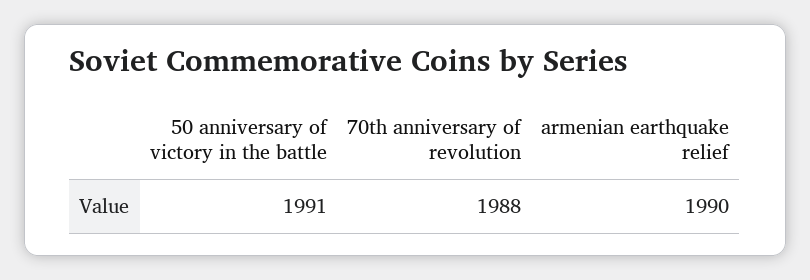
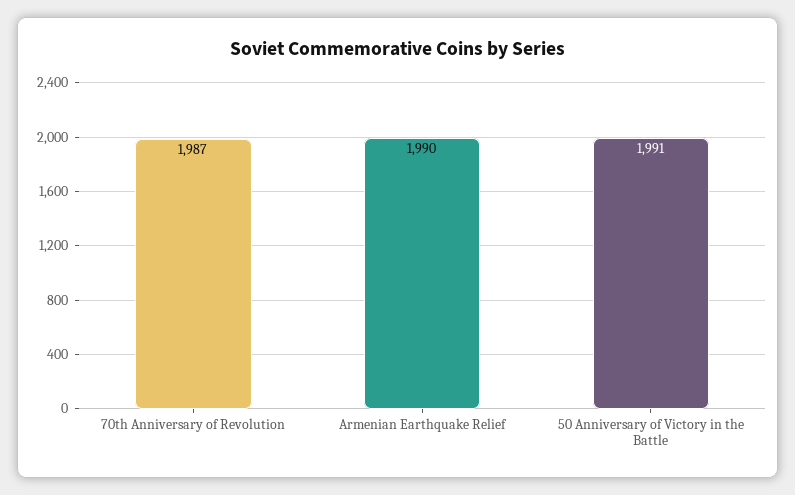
70th anniversary of revolution: 1988 -> 1987

